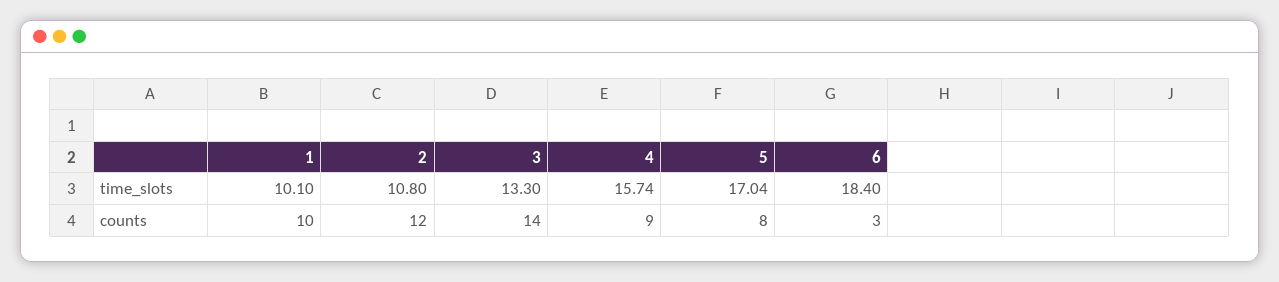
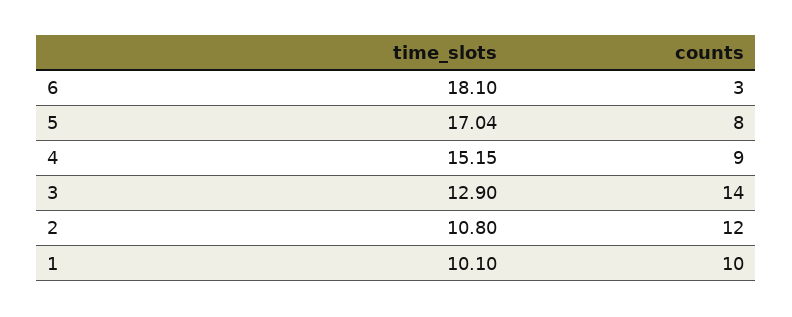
3, time_slots: 13.3 -> 12.9
4, time_slots: 15.74 -> 15.15
6, time_slots: 18.4 -> 18.1

